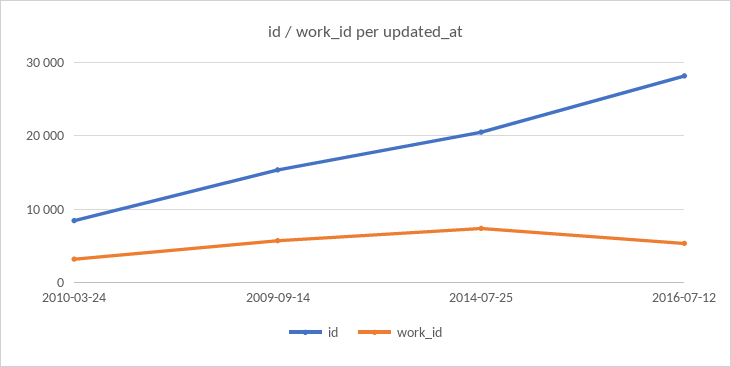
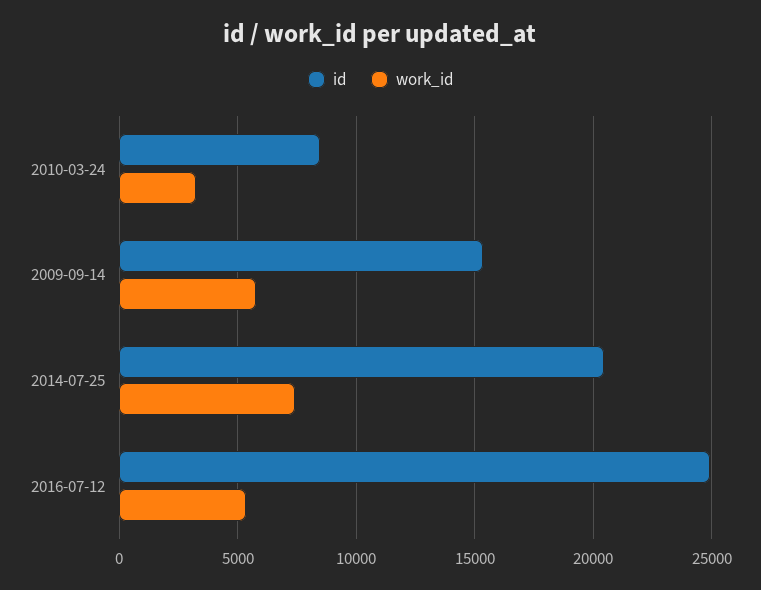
id, 2016-07-12: 28000 -> 25000

